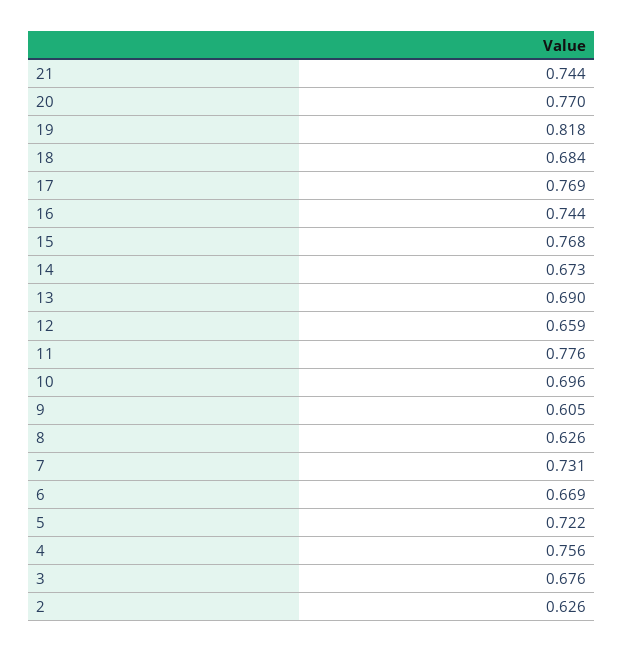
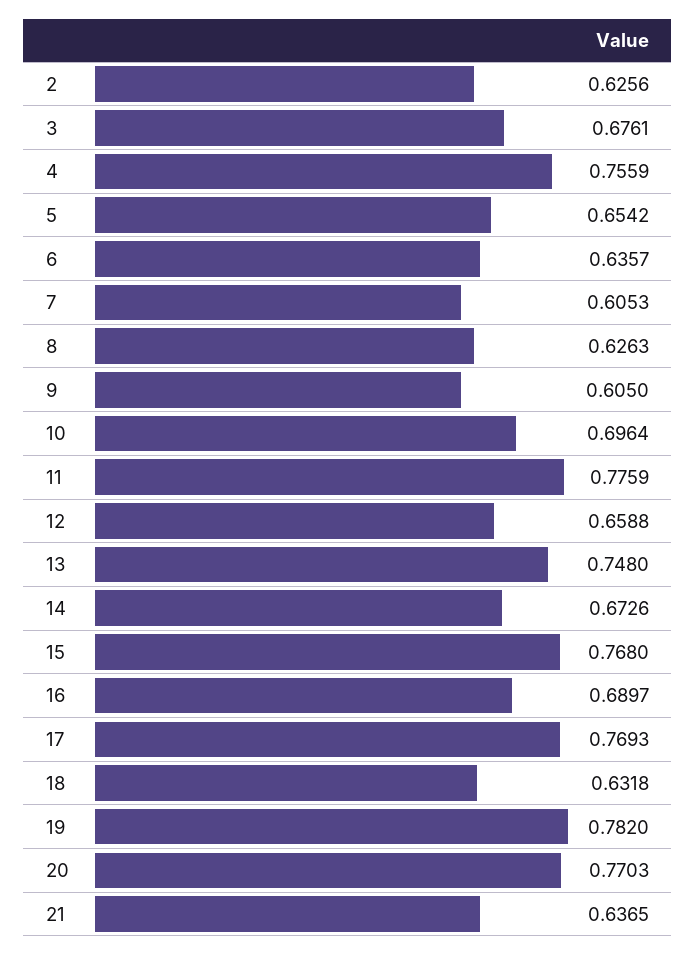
21: 0.744 -> 0.6365
19: 0.818 -> 0.782
18: 0.684 -> 0.6318
16: 0.744 -> 0.6897
13: 0.69 -> 0.748
7: 0.731 -> 0.6053
6: 0.669 -> 0.6357
5: 0.722 -> 0.6542

